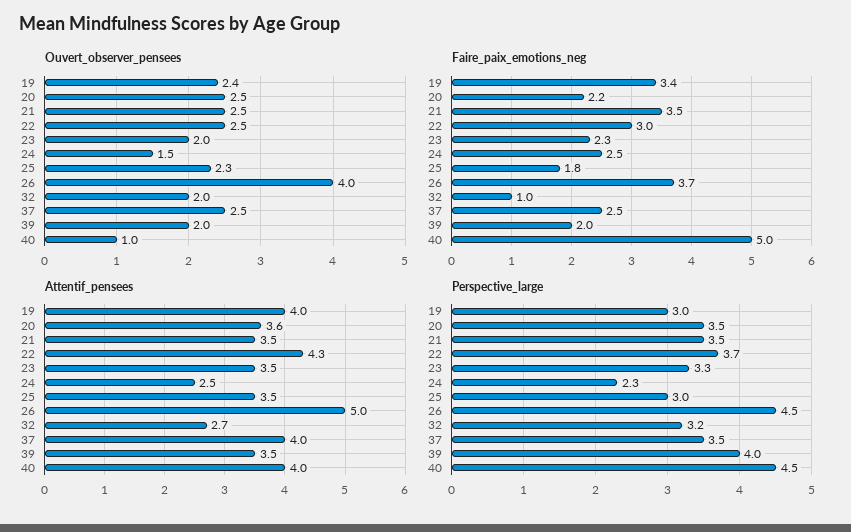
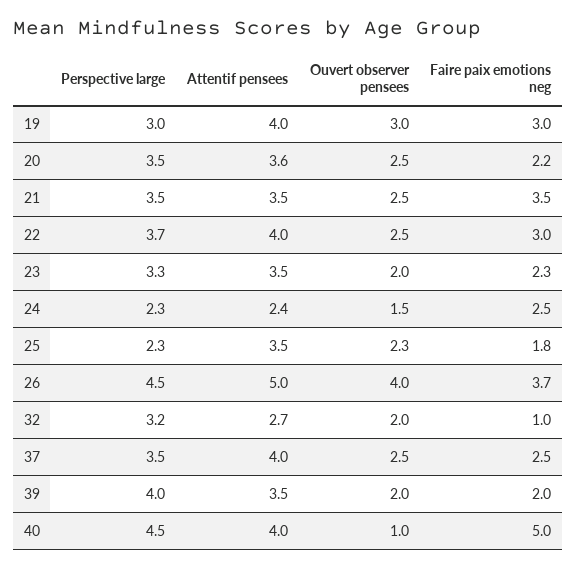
Ouvert_observer_pensees, 19: 2.4 -> 3
Faire_paix_emotions_neg, 19: 3.4 -> 3
Attentif_pensees, 22: 4.3 -> 4
Attentif_pensees, 24: 2.5 -> 2.4
Perspective_large, 25: 3 -> 2.3

